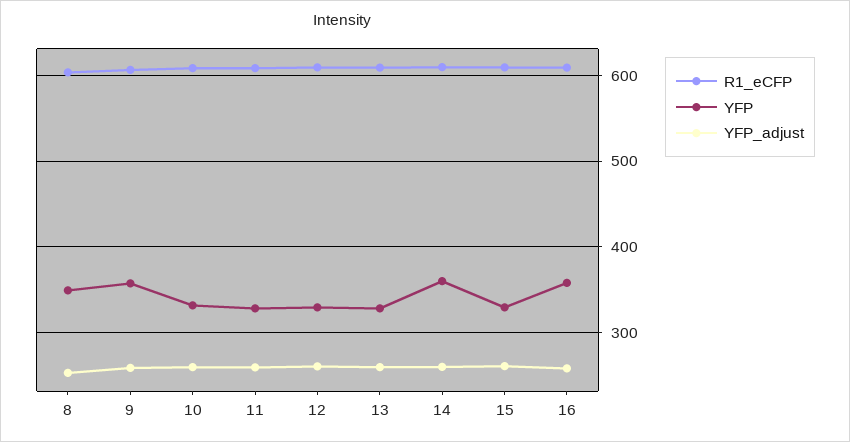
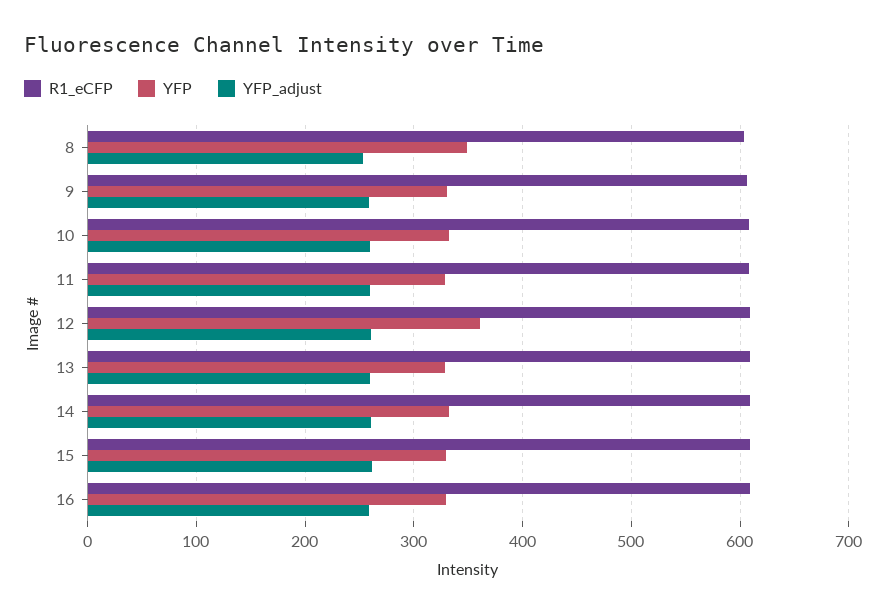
YFP, 9: 360 -> 330
YFP, 12: 330 -> 360
YFP, 14: 360 -> 330
YFP, 16: 360 -> 330

